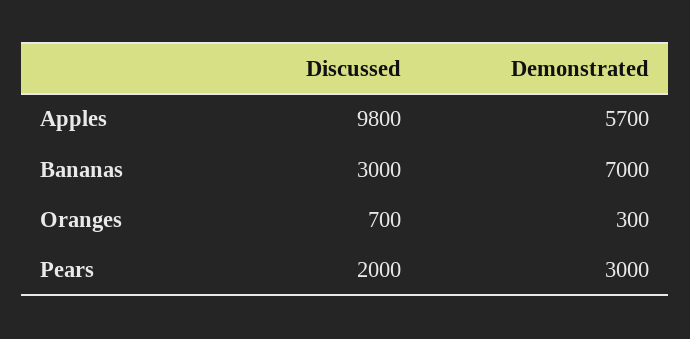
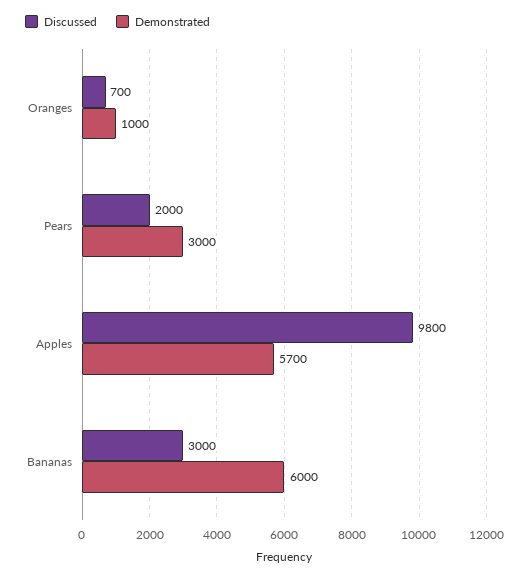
Demonstrated, Bananas: 7000 -> 6000
Demonstrated, Oranges: 300 -> 1000

